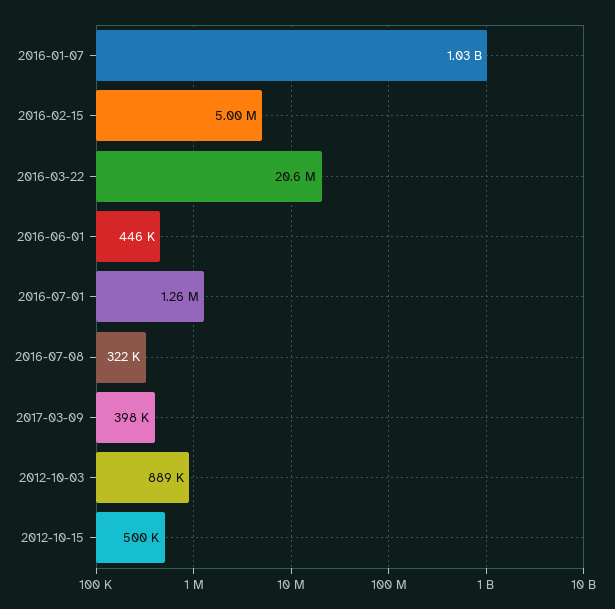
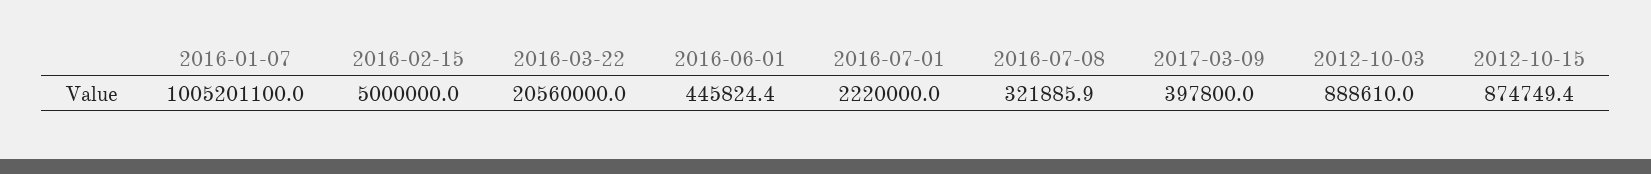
2016-01-07: 1030000000 -> 1005201100
2016-07-01: 1260000 -> 2220000
2012-10-15: 500000 -> 874749.4

